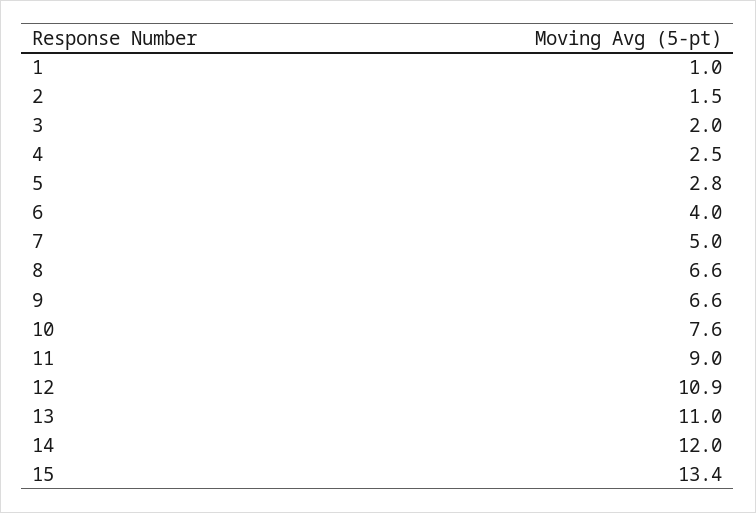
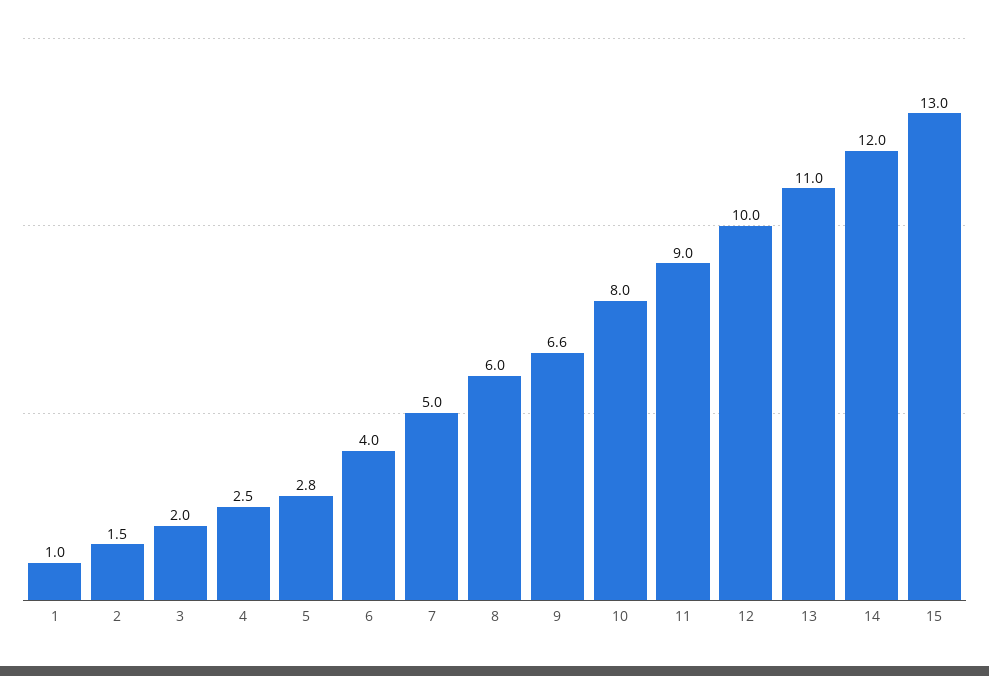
8: 6.6 -> 6
10: 7.6 -> 8
12: 10.9 -> 10
15: 13.4 -> 13

